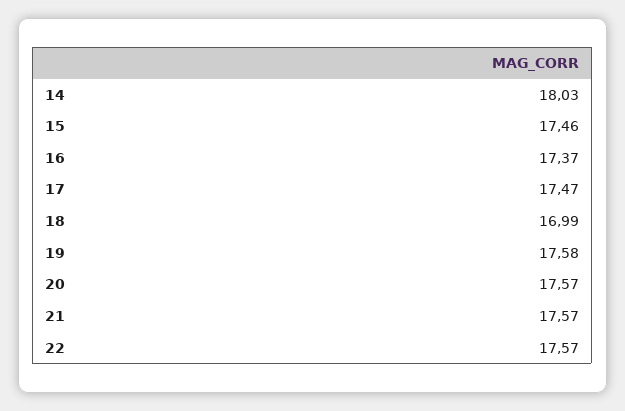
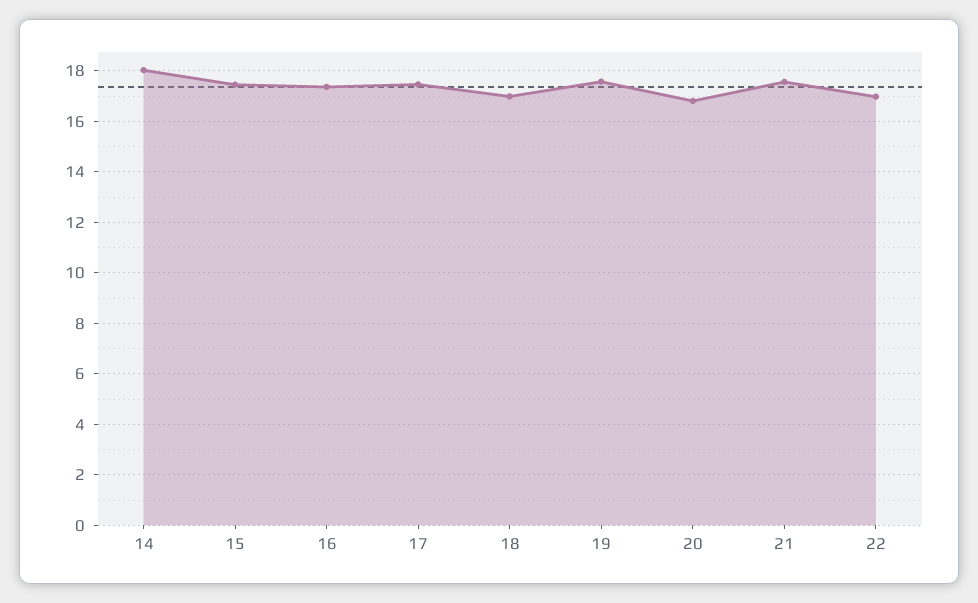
20: 17.57 -> 16.75
22: 17.57 -> 17

